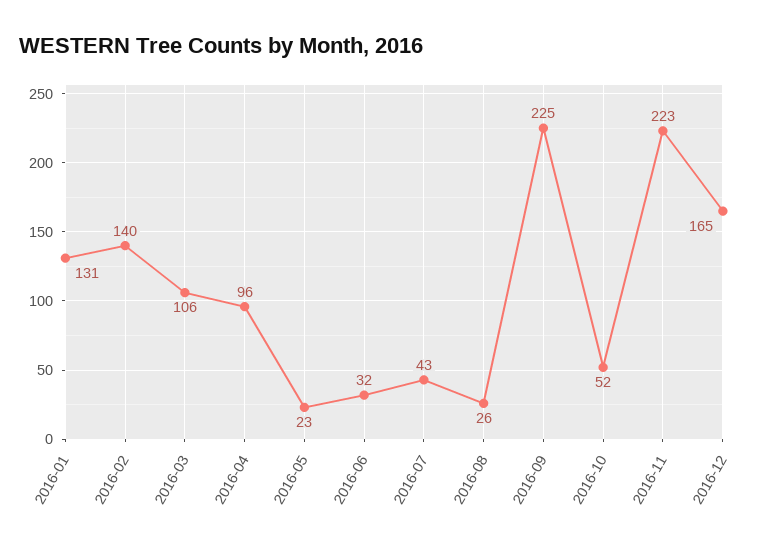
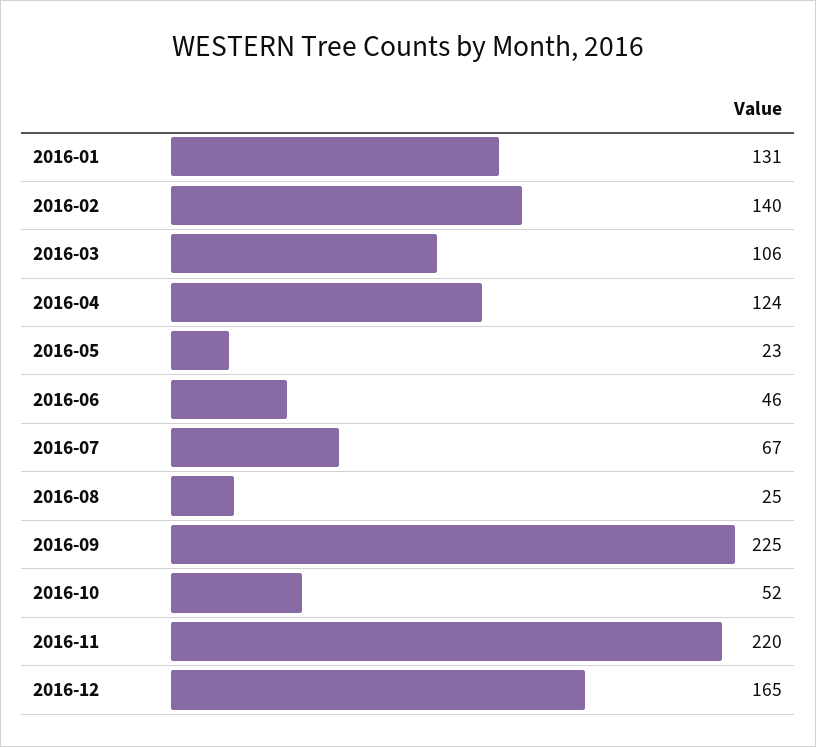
2016-04: 96 -> 124
2016-06: 32 -> 46
2016-07: 43 -> 67
2016-08: 26 -> 25
2016-11: 223 -> 220

